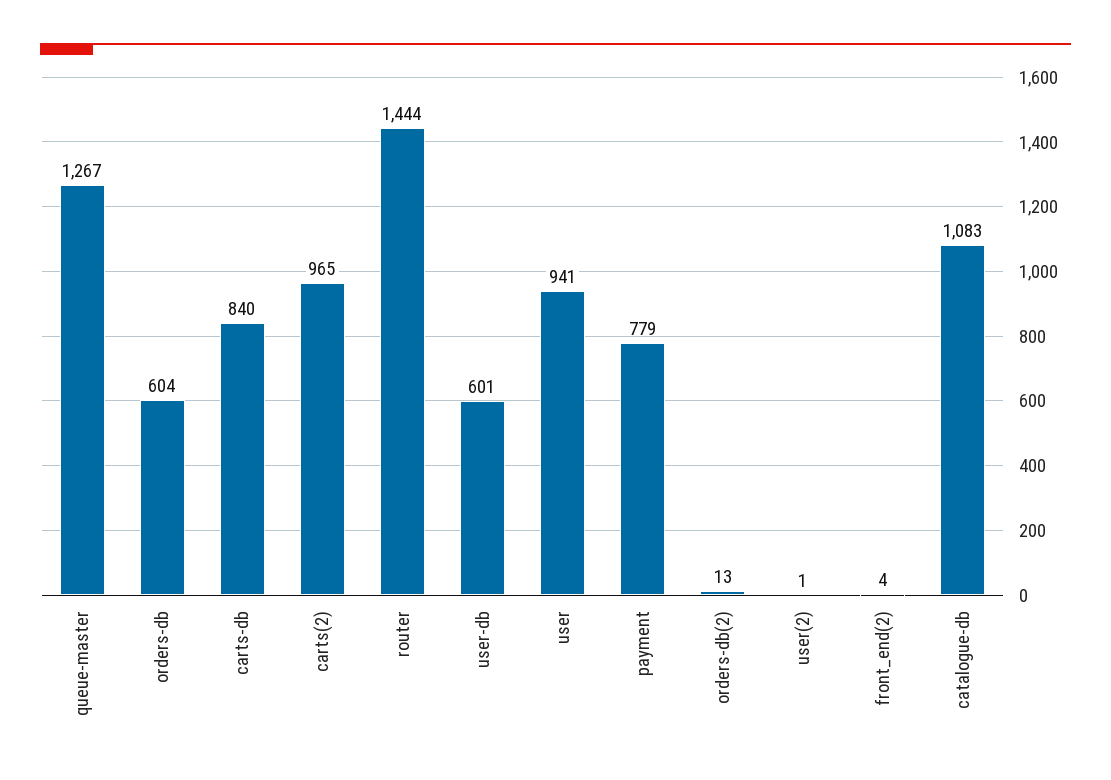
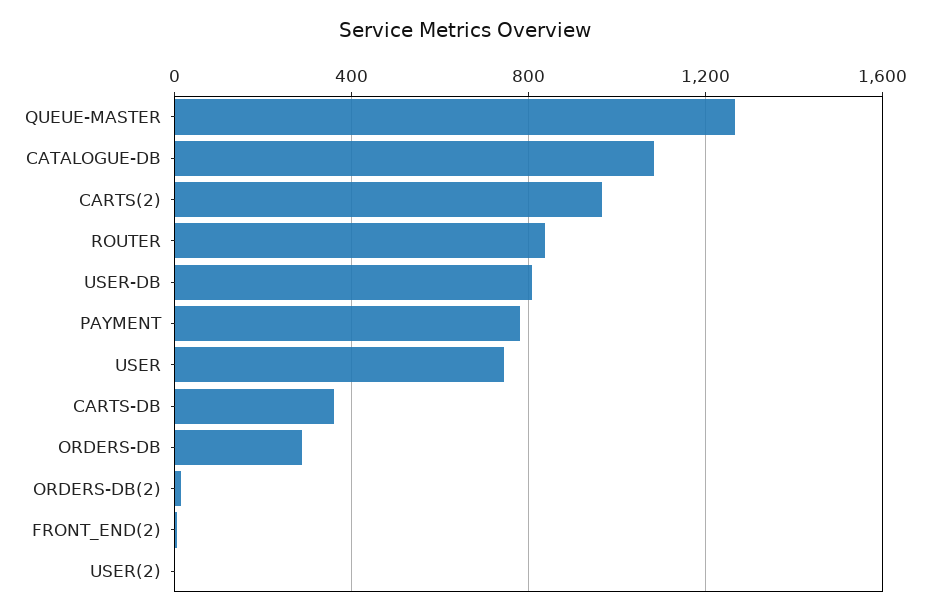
orders-db: 604 -> 300
carts-db: 840 -> 350
router: 1444 -> 850
user-db: 601 -> 800
user: 941 -> 750

